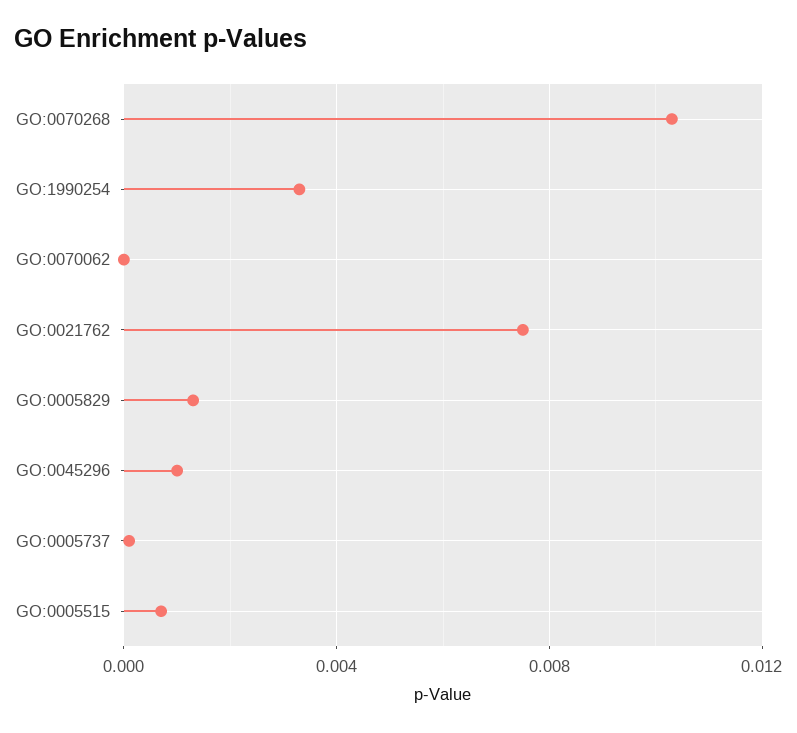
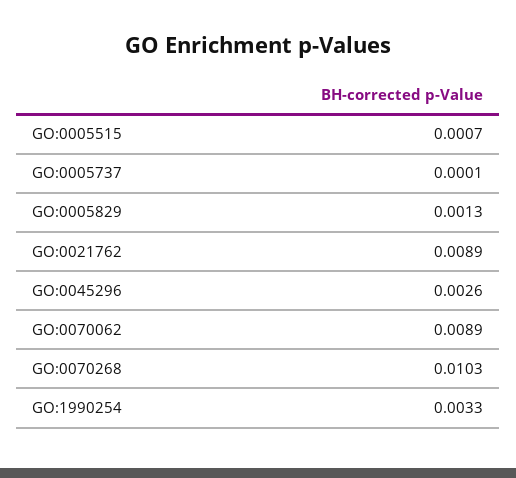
GO:0070062: 0 -> 0.0089
GO:0021762: 0.0075 -> 0.0089
GO:0045296: 0.001 -> 0.0026

